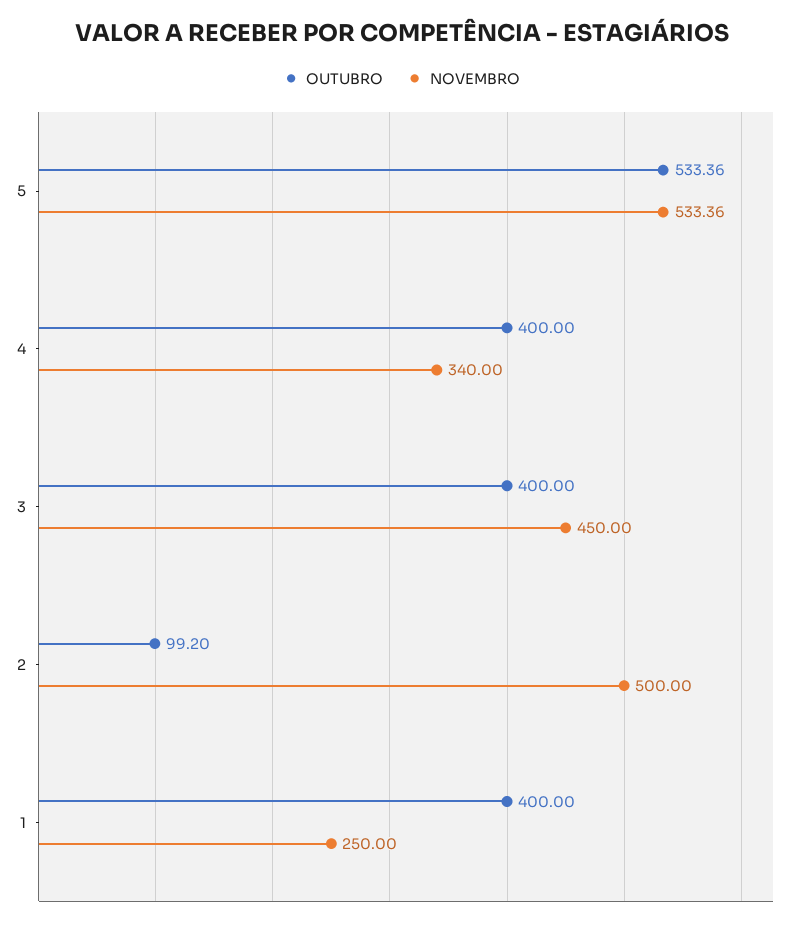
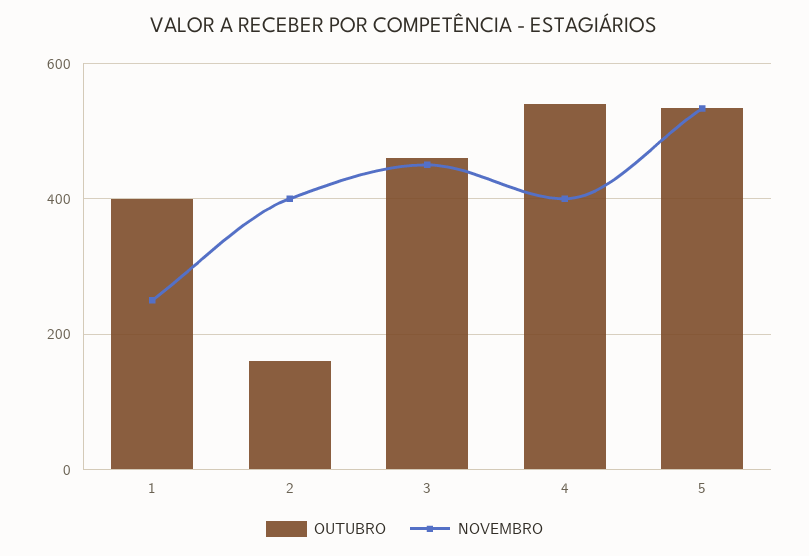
OUTUBRO, 4: 400 -> 540
NOVEMBRO, 4: 340 -> 400
OUTUBRO, 3: 400 -> 460
OUTUBRO, 2: 99.2 -> 160
NOVEMBRO, 2: 500 -> 400

